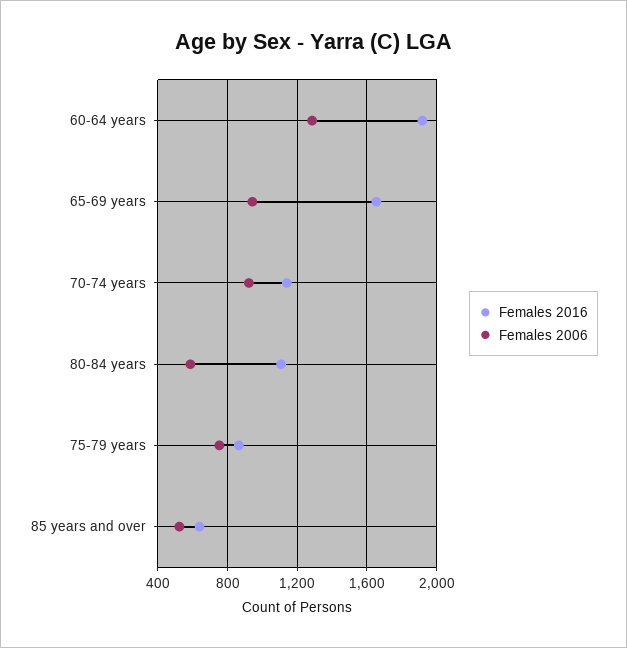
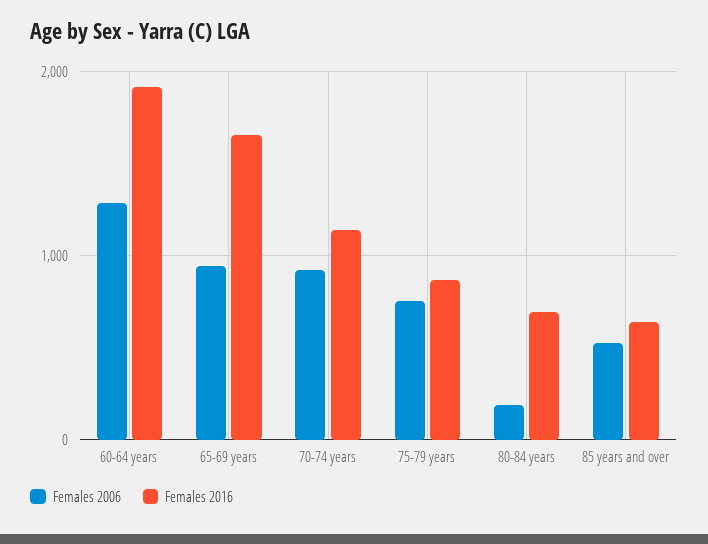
Females 2016, 80-84 years: 1100 -> 700
Females 2006, 80-84 years: 600 -> 200

